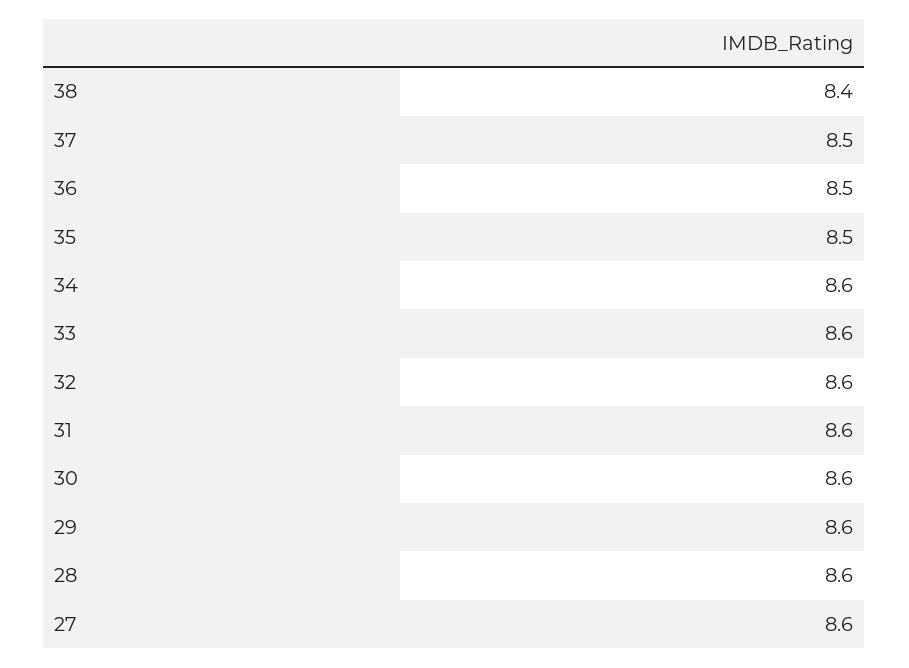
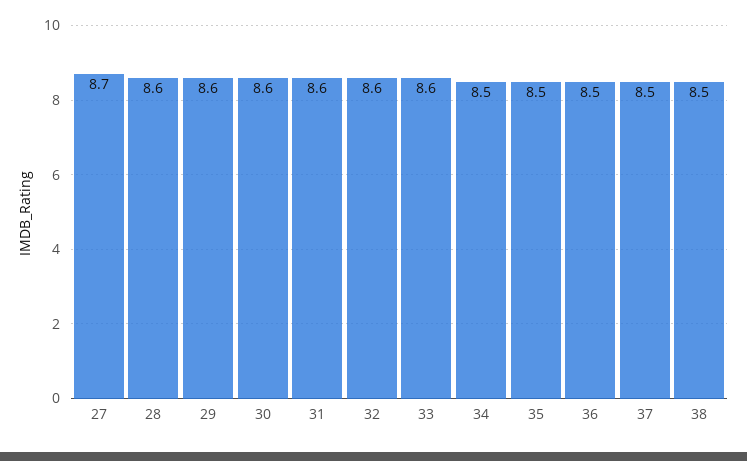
38: 8.4 -> 8.5
34: 8.6 -> 8.5
27: 8.6 -> 8.7

